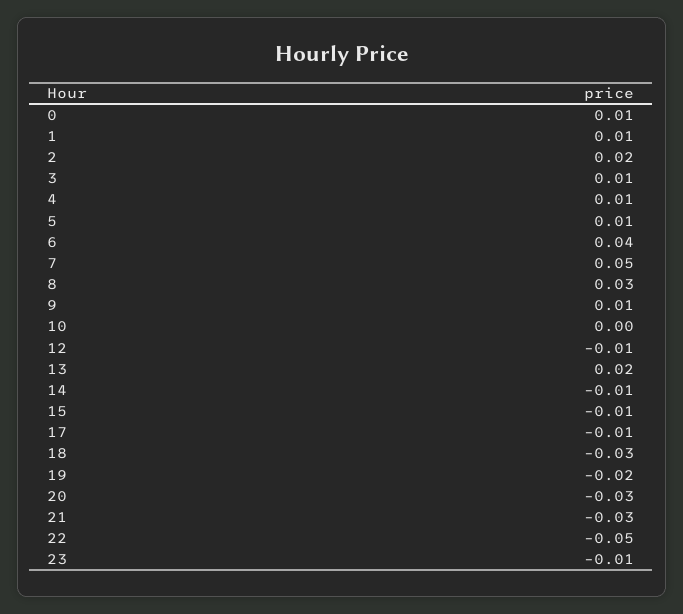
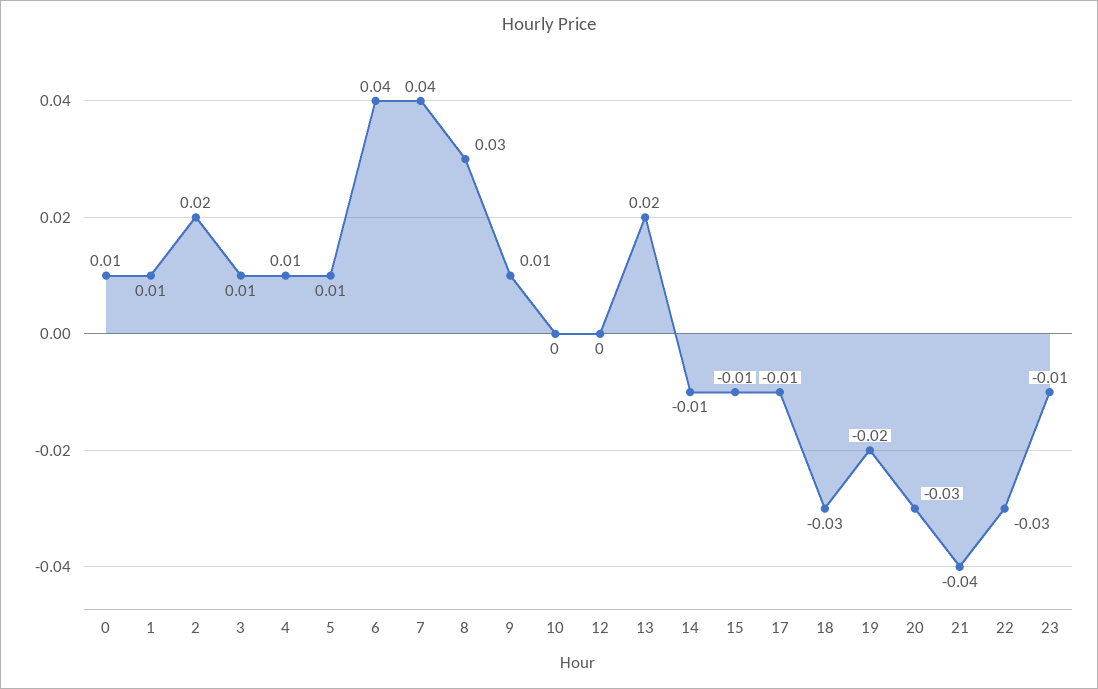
7: 0.05 -> 0.04
12: -0.01 -> 0
21: -0.03 -> -0.04
22: -0.05 -> -0.03

